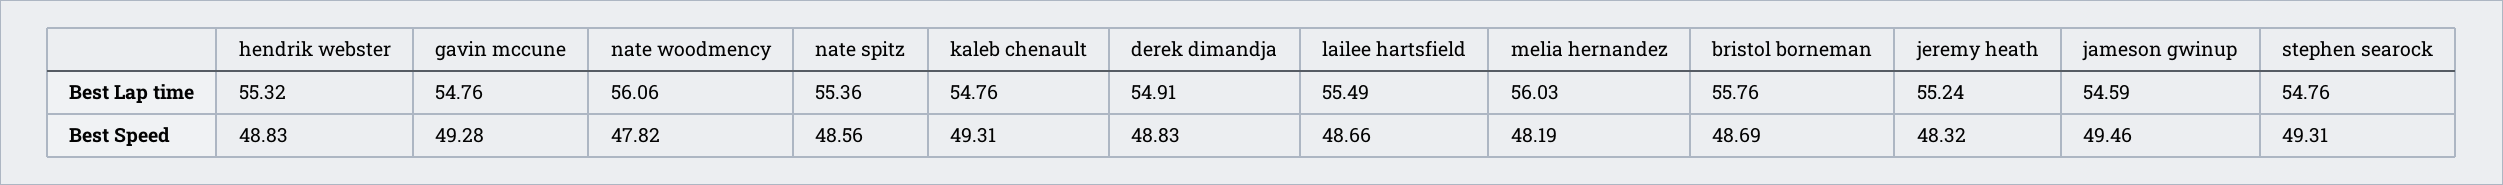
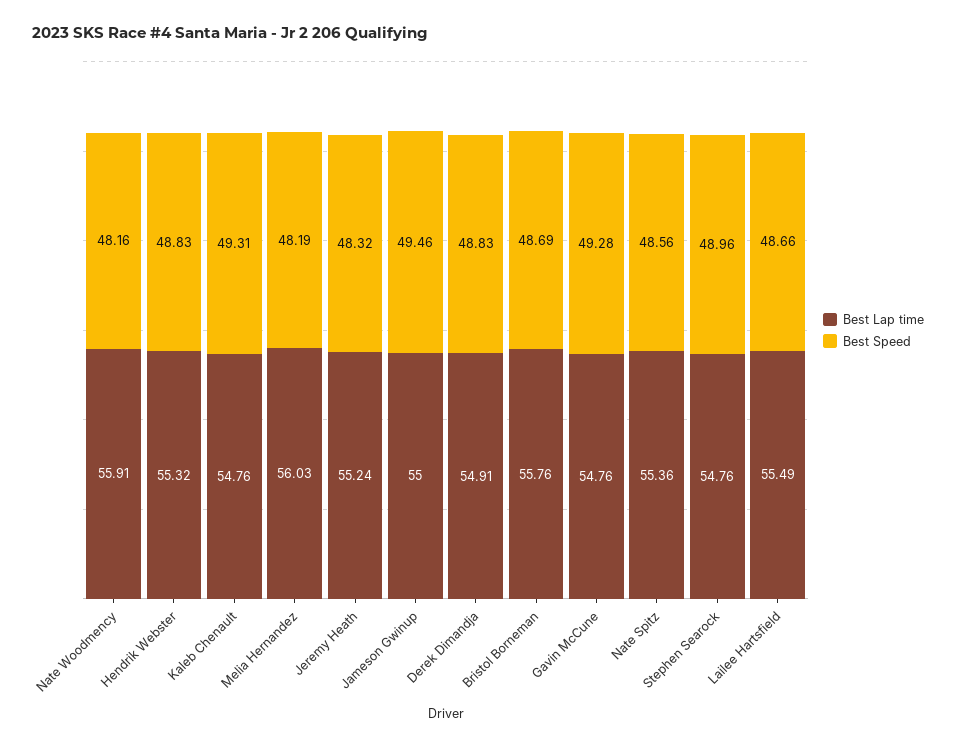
Best Lap time, nate woodmency: 56.06 -> 55.91
Best Lap time, jameson gwinup: 54.59 -> 55
Best Speed, nate woodmency: 47.82 -> 48.16
Best Speed, stephen searock: 49.31 -> 48.96

